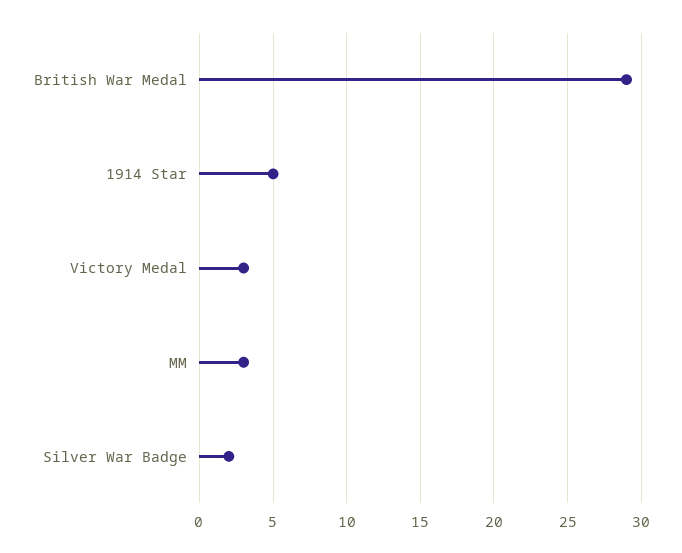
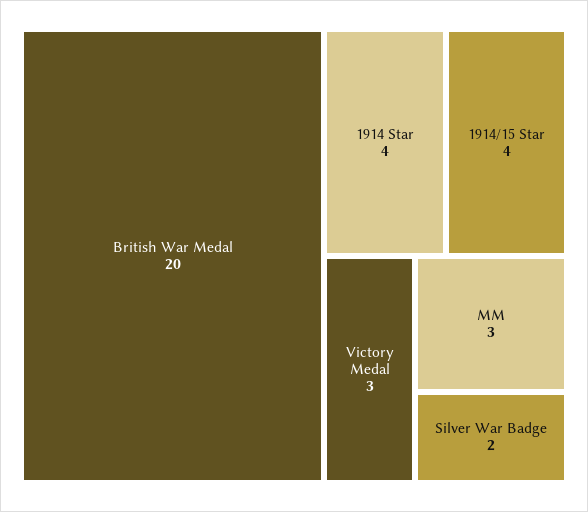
British War Medal: 29 -> 20
1914 Star: 5 -> 4
1914/15 Star: none -> 4

